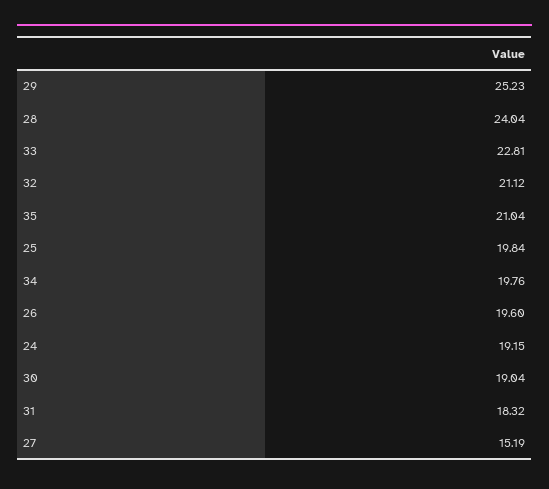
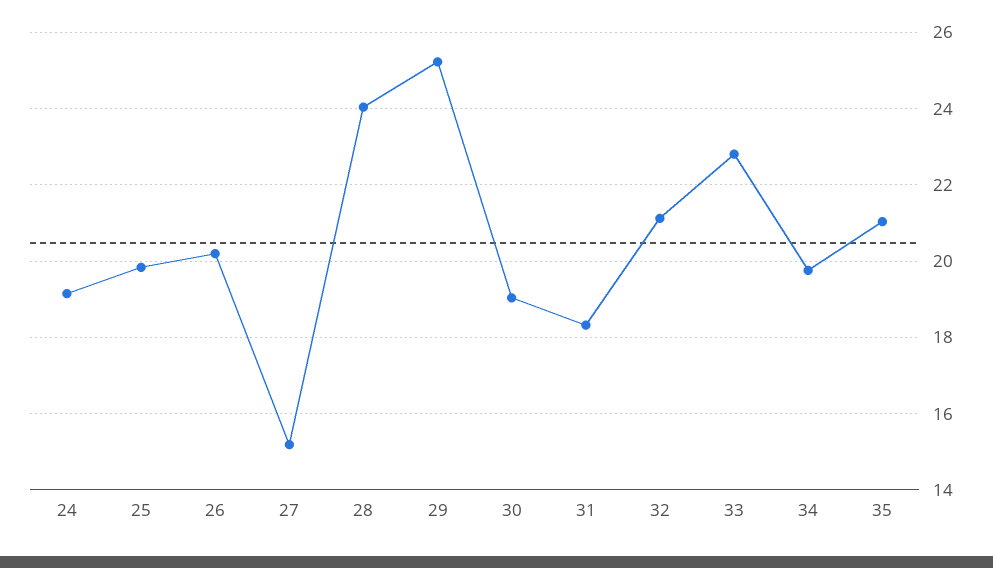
26: 19.6 -> 20.2

